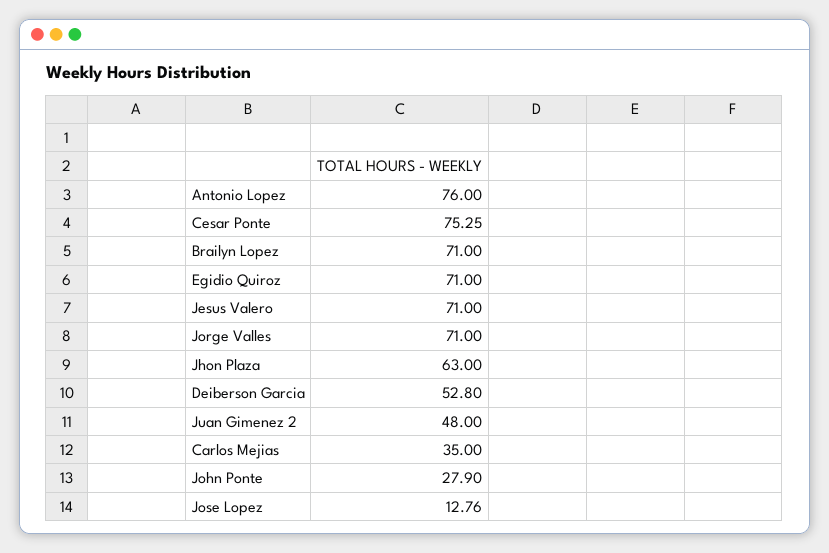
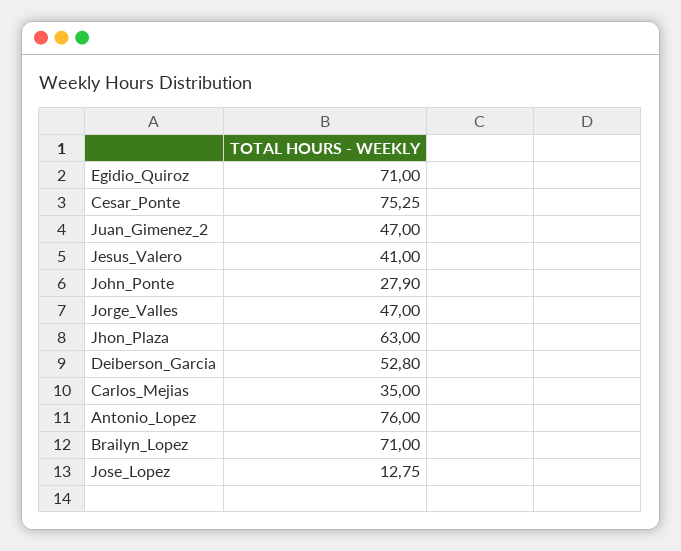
Jesus Valero: 71 -> 41
Jorge Valles: 71 -> 47
Juan Gimenez 2: 48 -> 47
Jose Lopez: 12.76 -> 12.75

